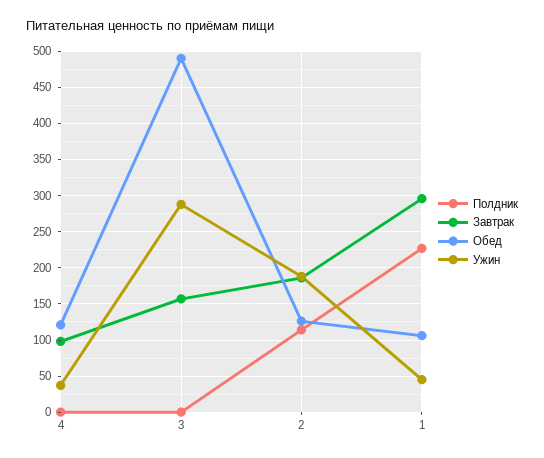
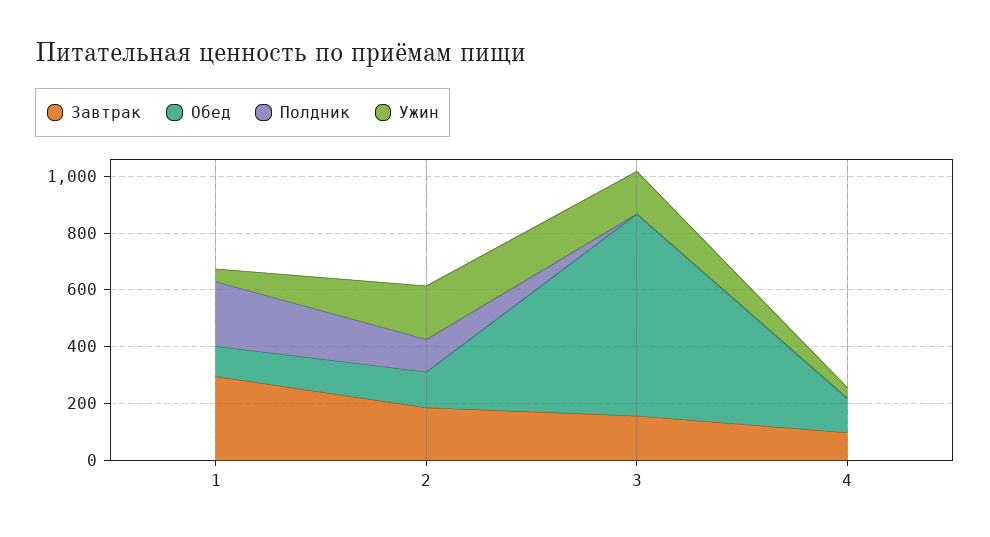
Обед, 3: 490 -> 700
Ужин, 3: 290 -> 150

